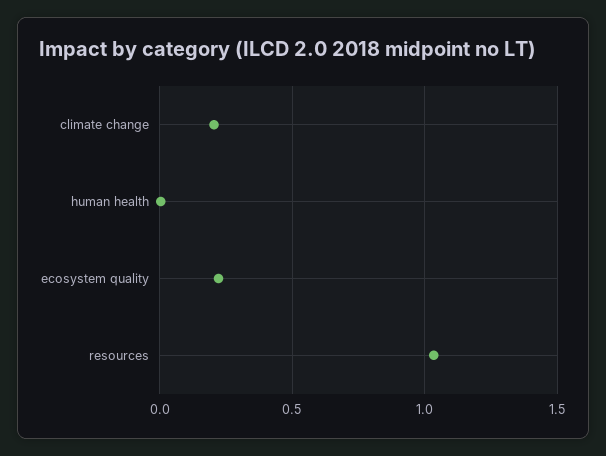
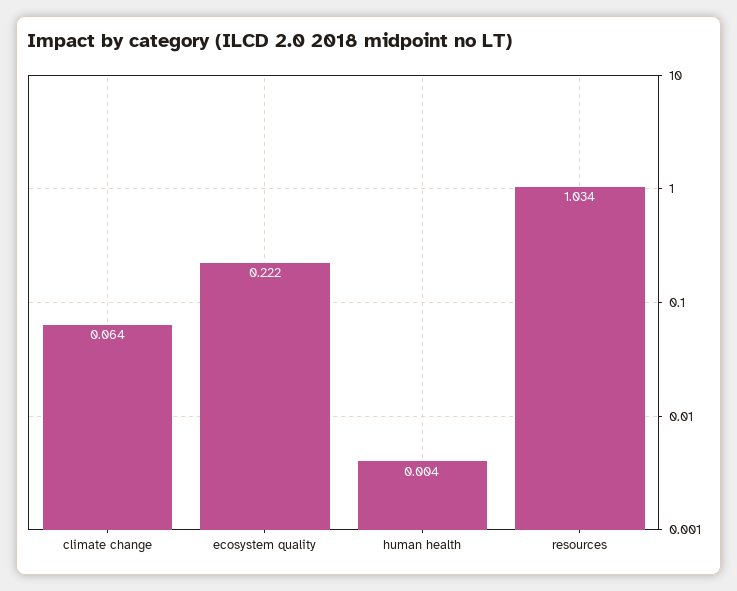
climate change: 0.2 -> 0.064

